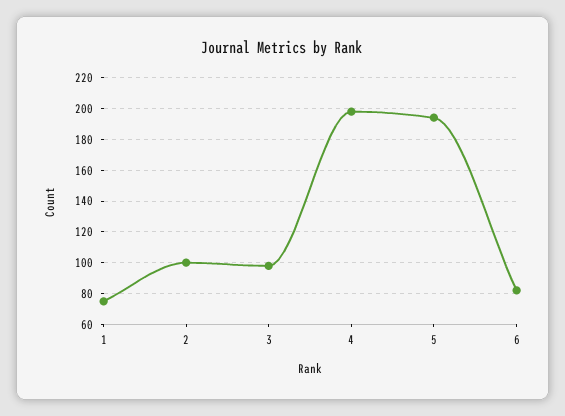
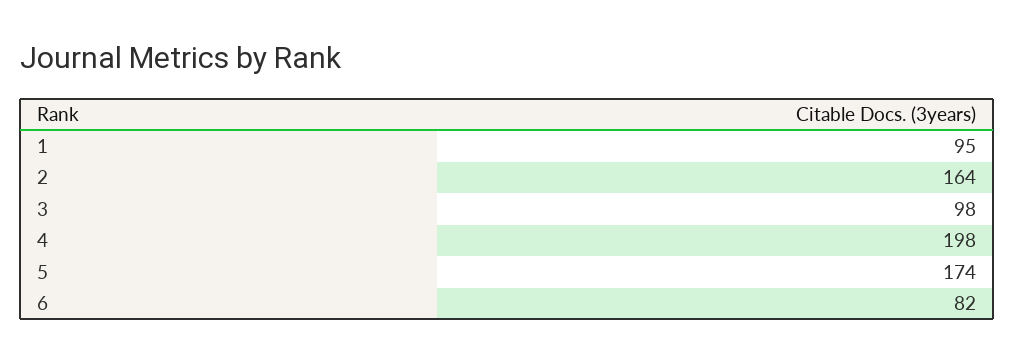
1: 75 -> 95
2: 100 -> 164
5: 195 -> 174

